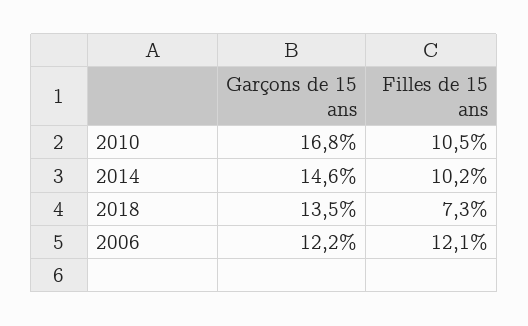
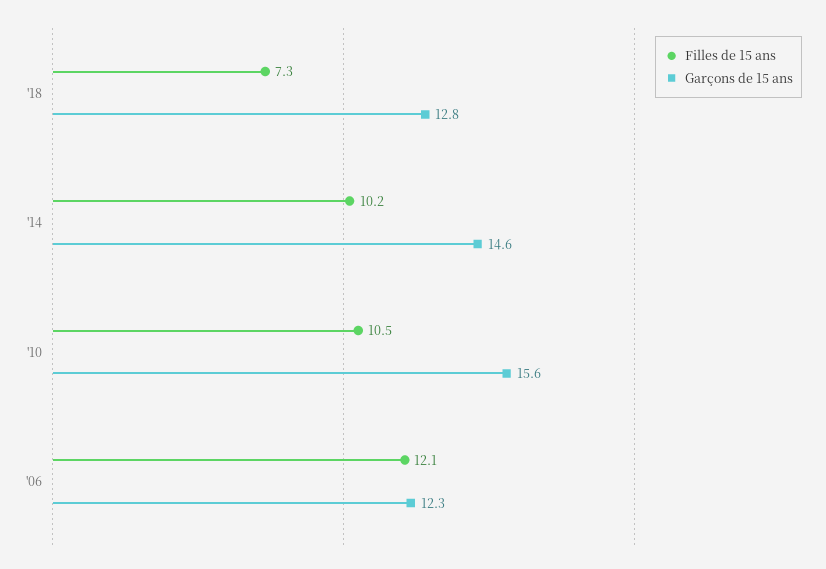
Garçons de 15 ans, 2010: 16.8 -> 15.6
Garçons de 15 ans, 2018: 13.5 -> 12.8
Garçons de 15 ans, 2006: 12.2 -> 12.3

